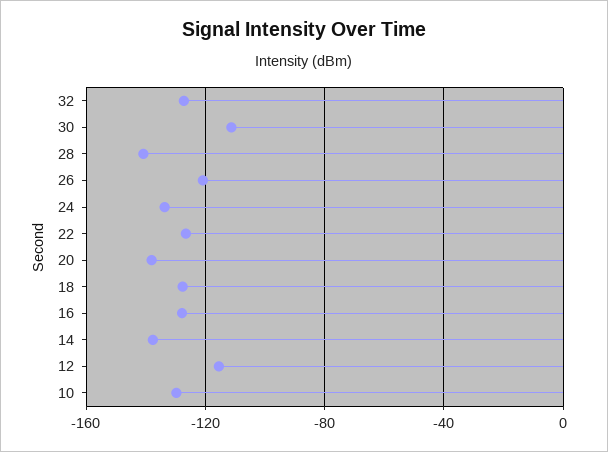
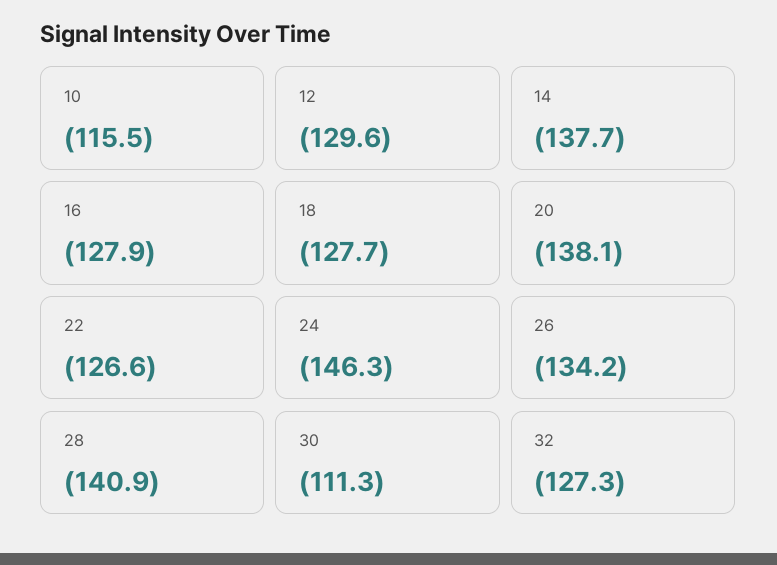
26: -120 -> -134.2
24: -135 -> -146.3
12: -115 -> -129.6
10: -130 -> -115.5

